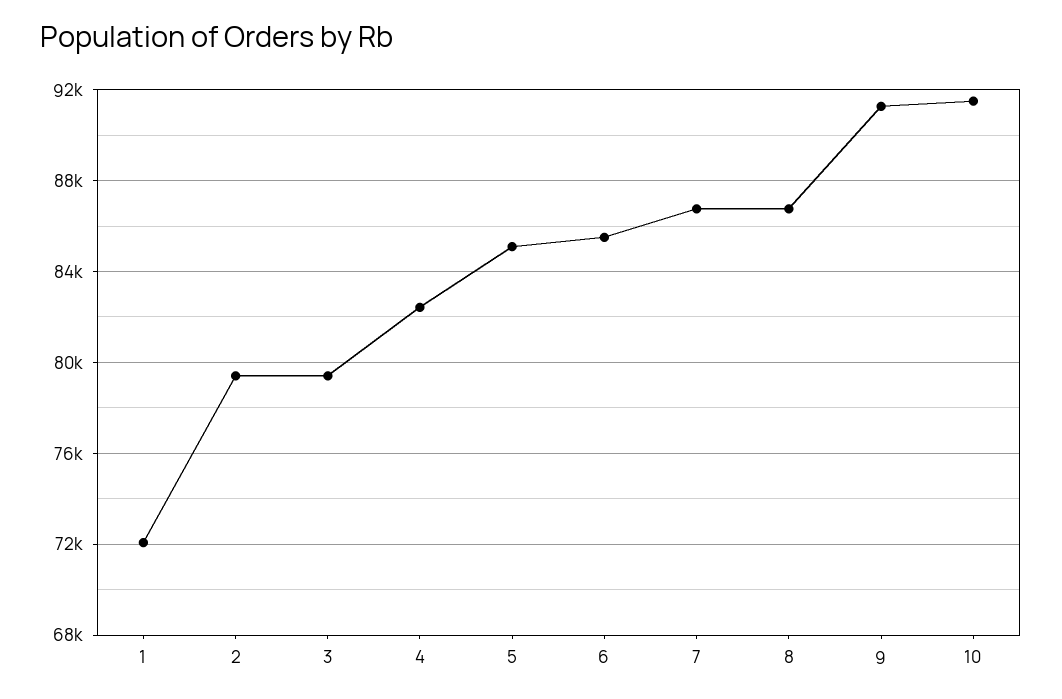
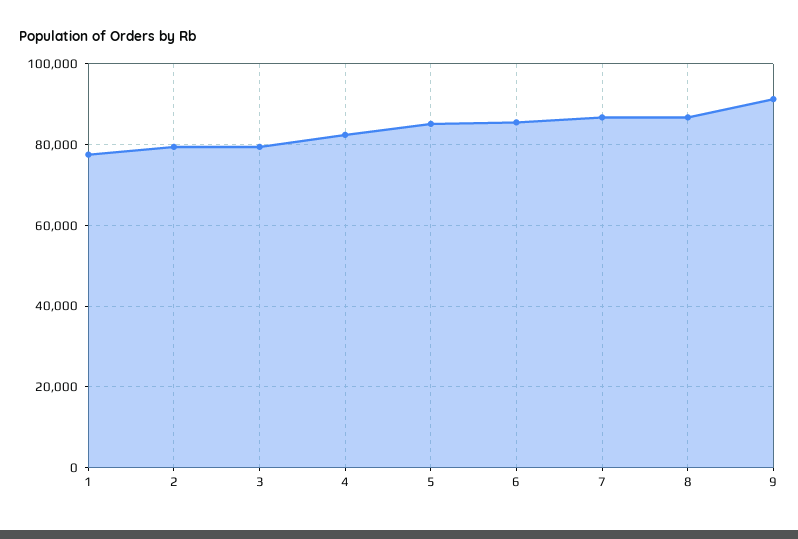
1: 72000 -> 78000
10: 91500 -> none

